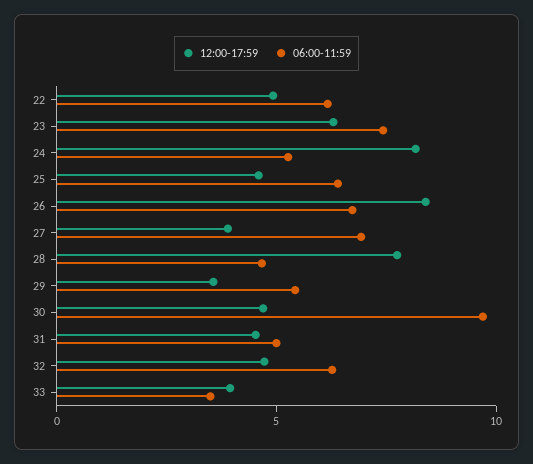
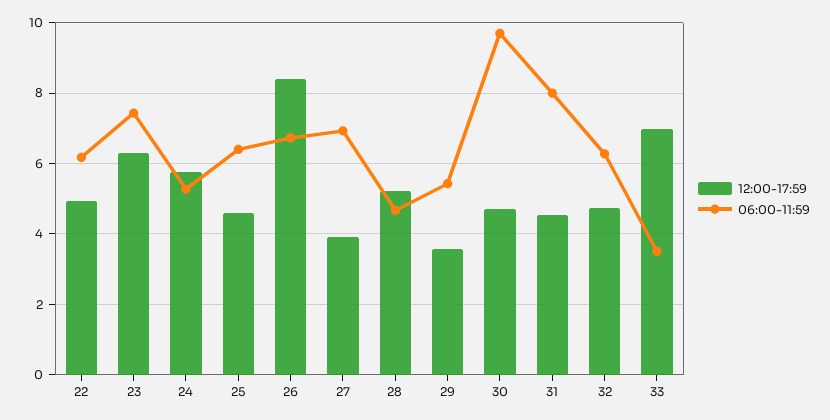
12:00-17:59, 24: 8 -> 5.8
12:00-17:59, 28: 8 -> 5.2
06:00-11:59, 31: 5 -> 8
12:00-17:59, 33: 4 -> 7

